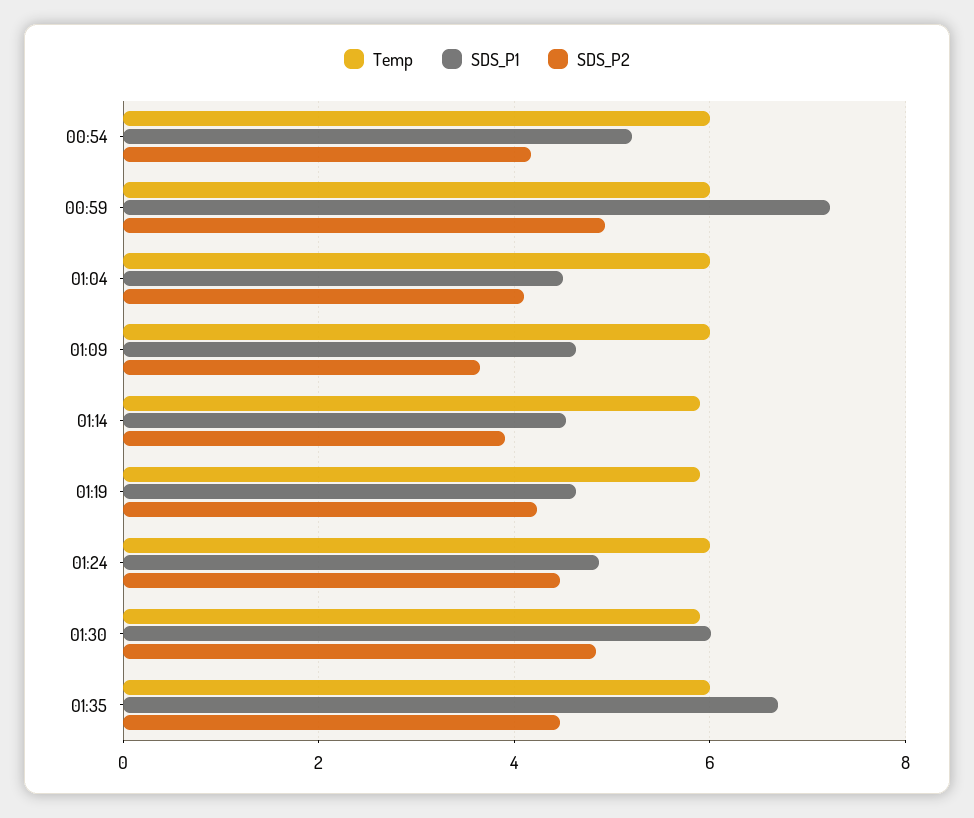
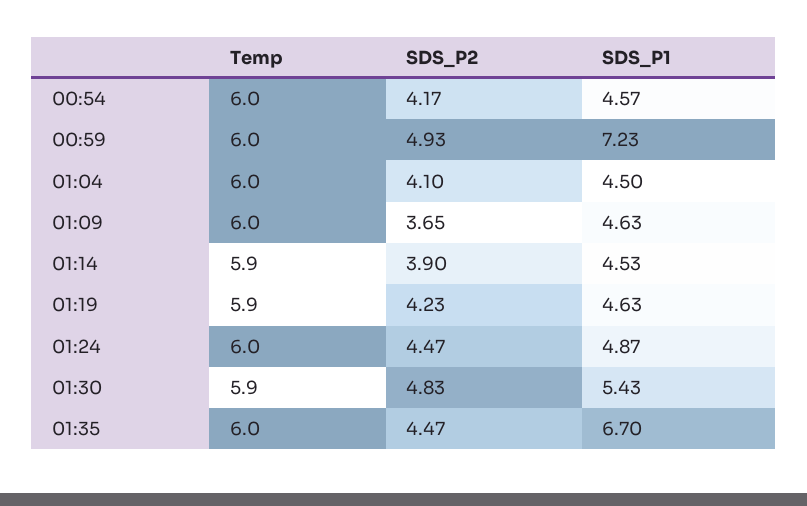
SDS_P1, 00:54: 5.2 -> 4.57
SDS_P1, 01:30: 6 -> 5.43

